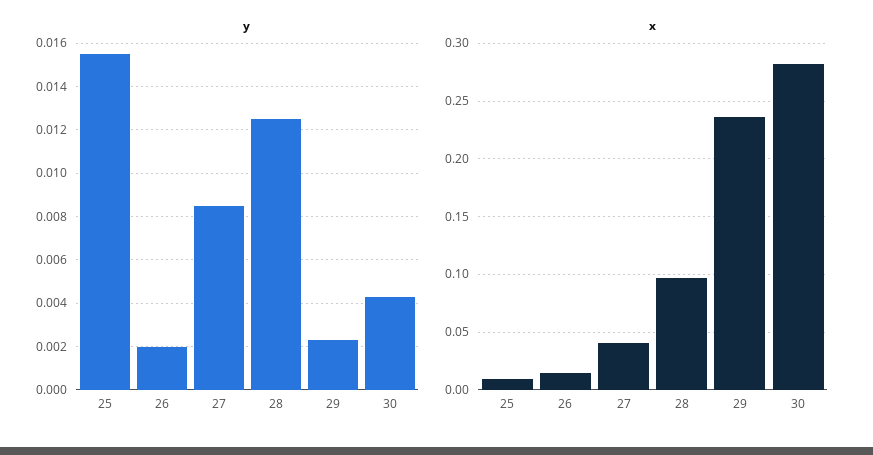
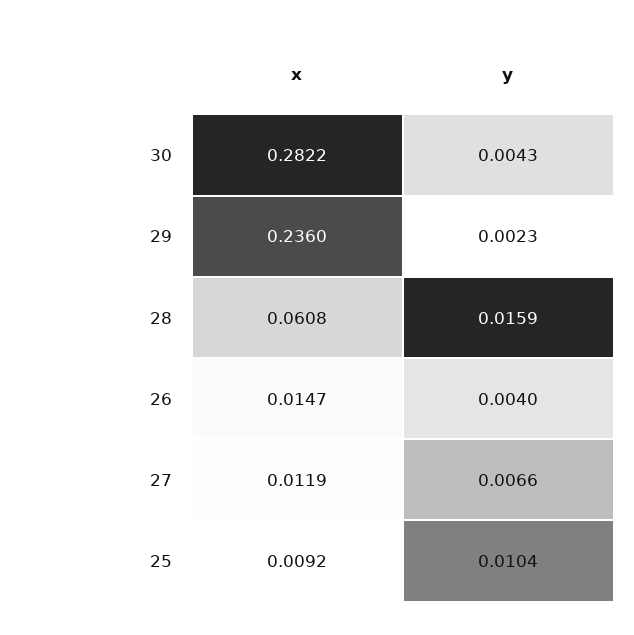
y, 25: 0.0155 -> 0.0104
y, 26: 0.002 -> 0.004
y, 27: 0.0085 -> 0.0066
y, 28: 0.0125 -> 0.0159
x, 27: 0.04 -> 0.0119
x, 28: 0.1 -> 0.0608

